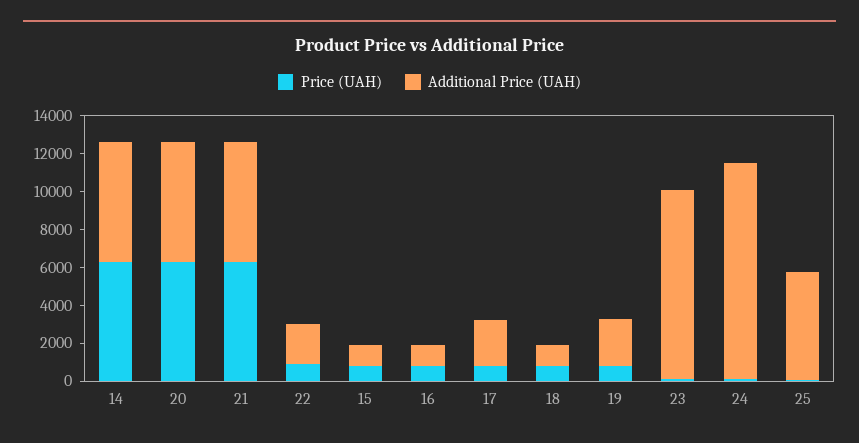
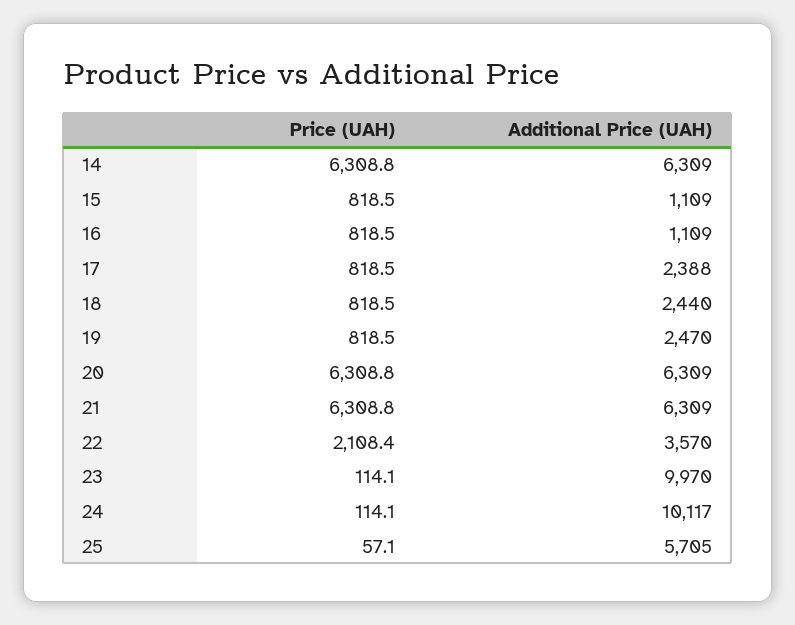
Price (UAH), 22: 1000 -> 2108.4
Additional Price (UAH), 22: 2000 -> 3570
Additional Price (UAH), 18: 1000 -> 2440
Additional Price (UAH), 24: 11500 -> 10117

